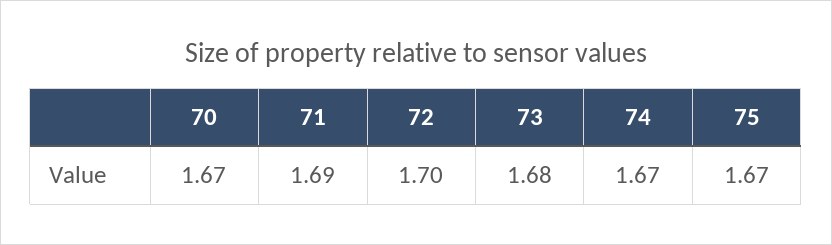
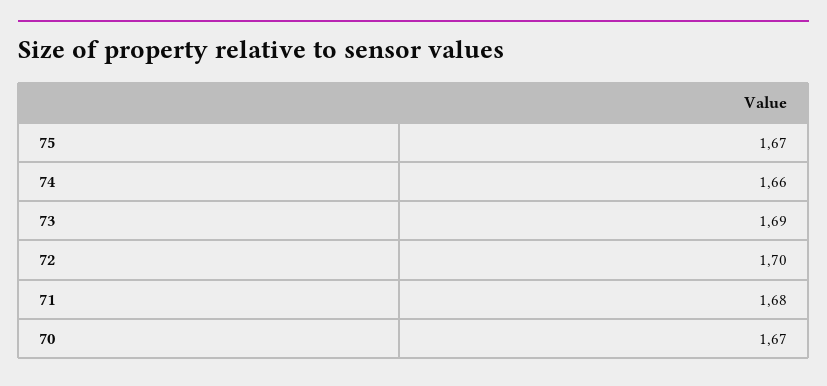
71: 1.69 -> 1.68
73: 1.68 -> 1.69
74: 1.67 -> 1.66

